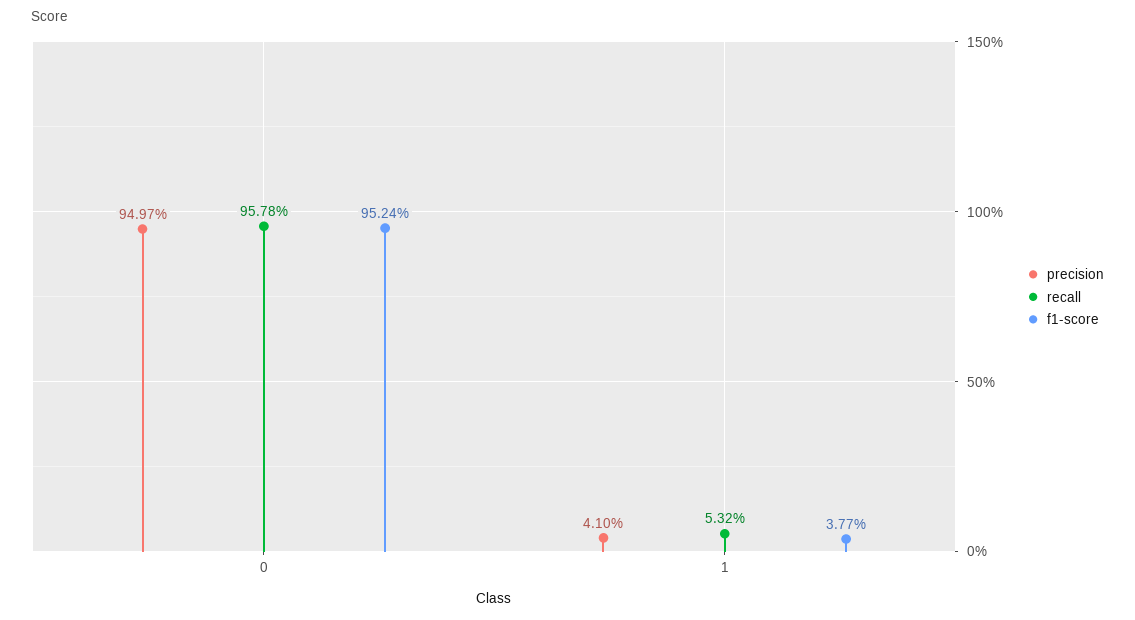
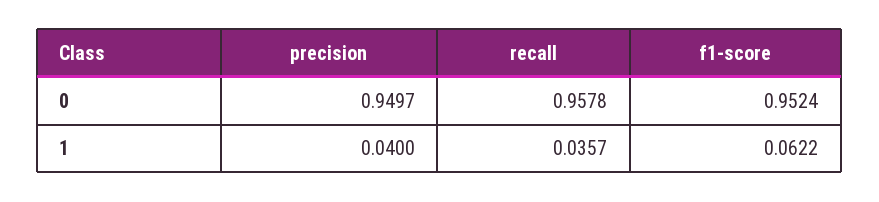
precision, 1: 0.041 -> 0.04
recall, 1: 0.0532 -> 0.0357
f1-score, 1: 0.0377 -> 0.0622

